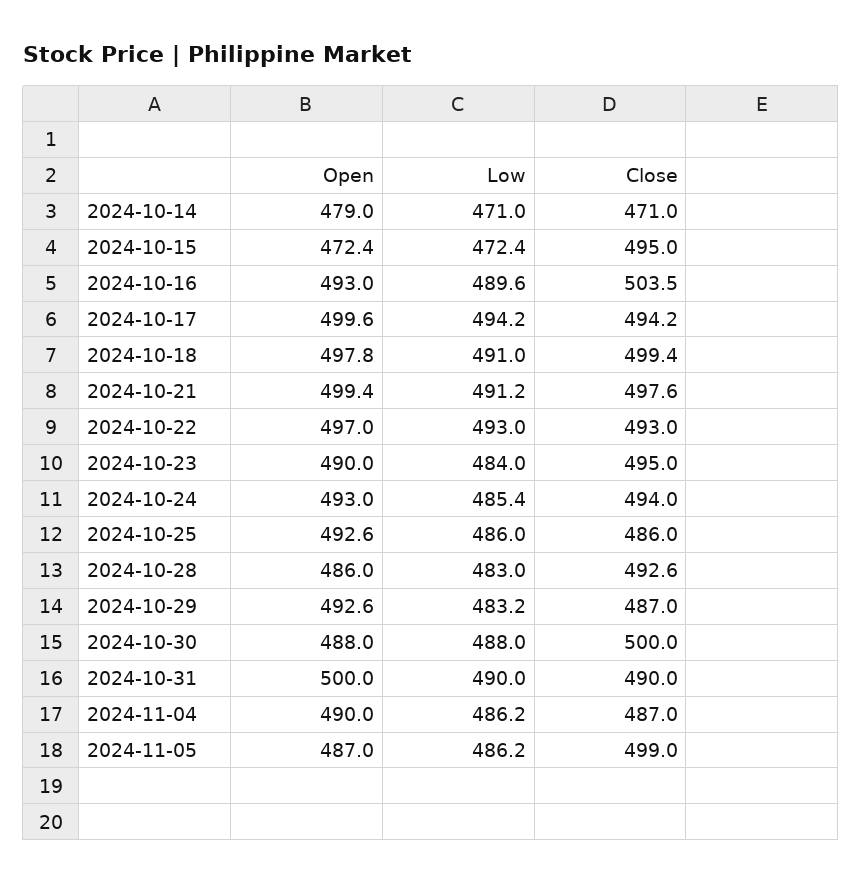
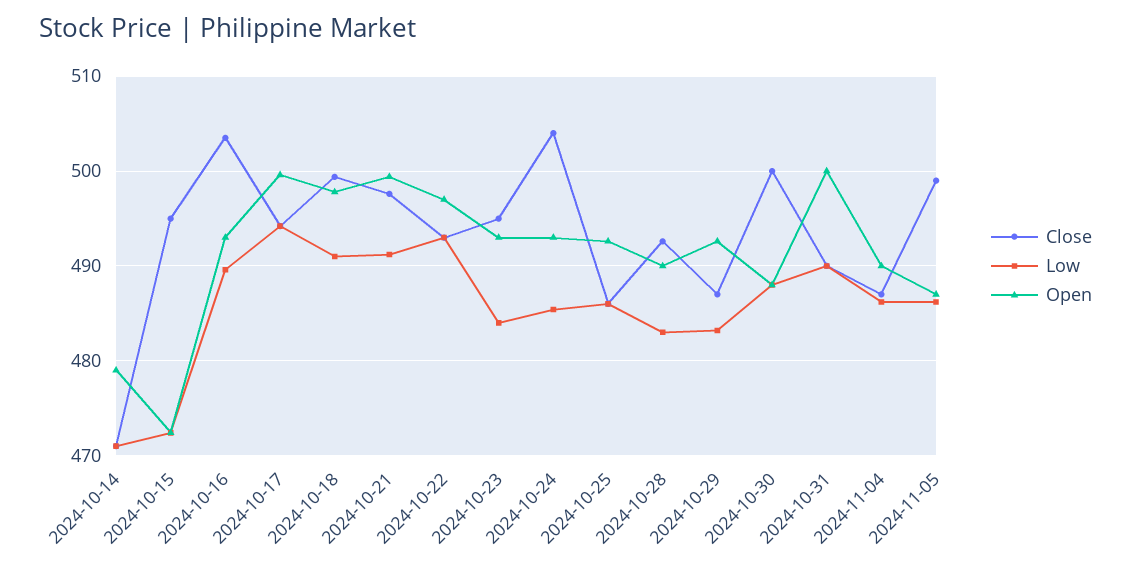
Open, 2024-10-23: 490 -> 493
Close, 2024-10-24: 494 -> 504
Open, 2024-10-28: 486 -> 490

